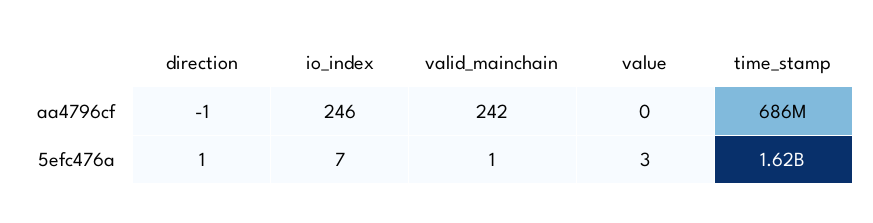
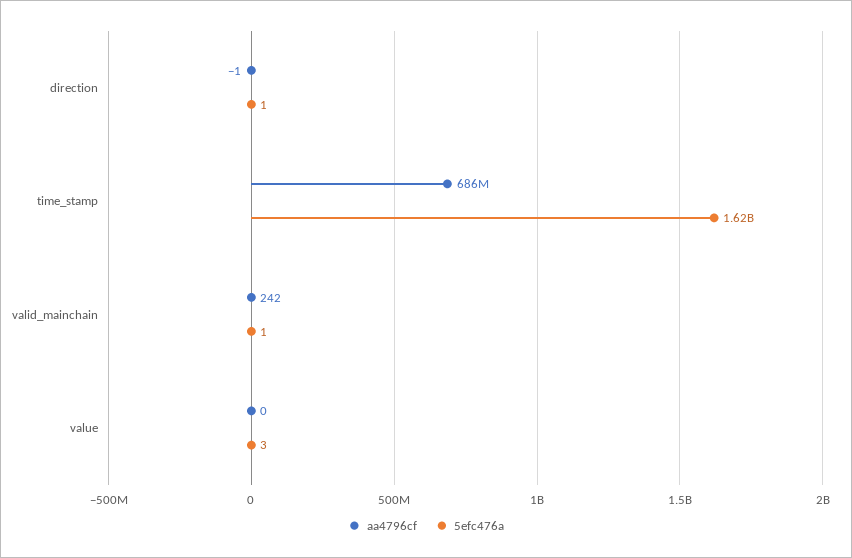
aa4796cf, io_index: 246 -> none
5efc476a, io_index: 7 -> none

